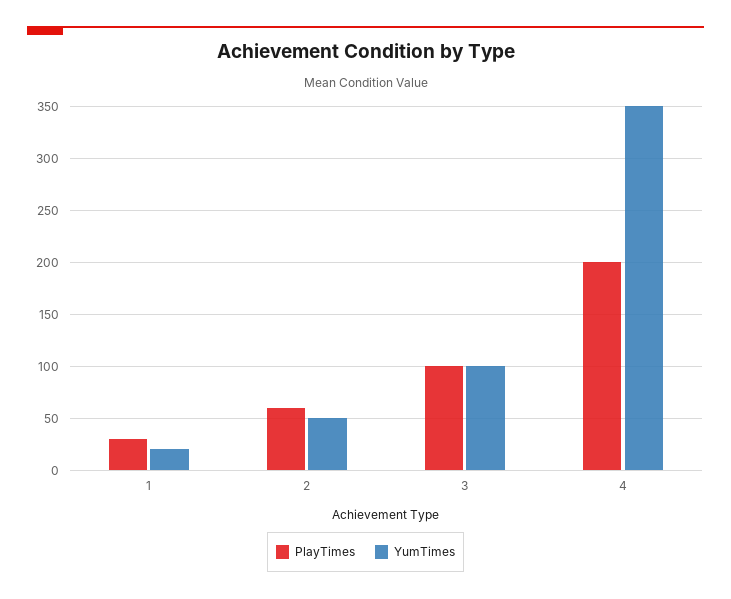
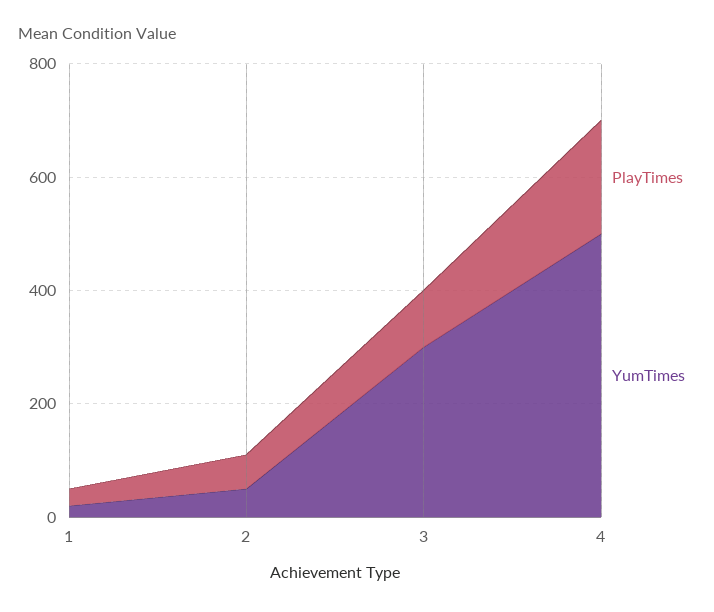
YumTimes, 3: 100 -> 300
YumTimes, 4: 350 -> 500

